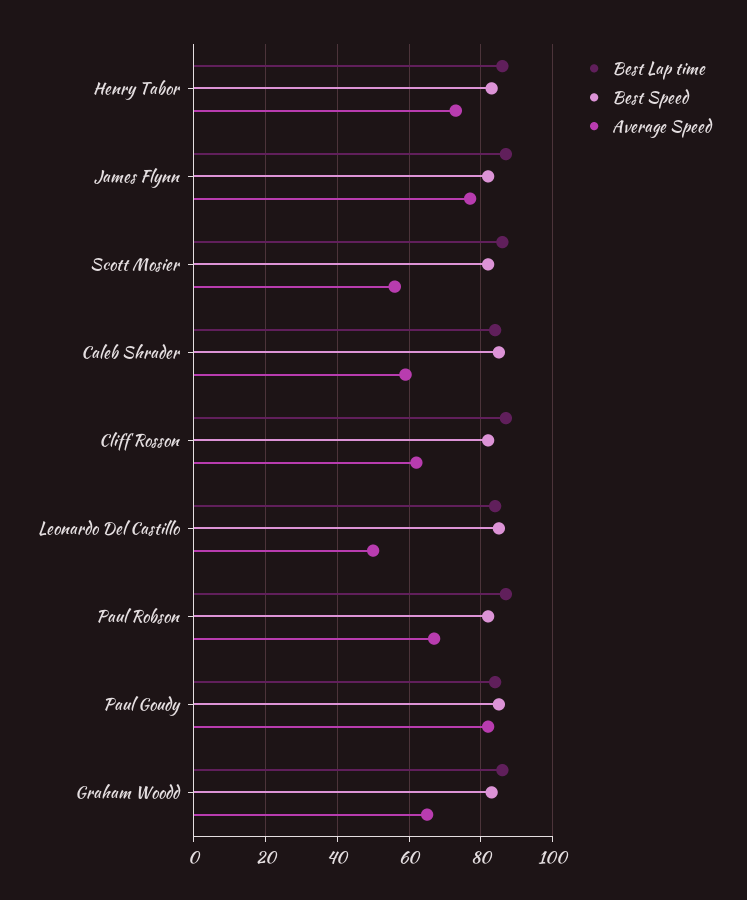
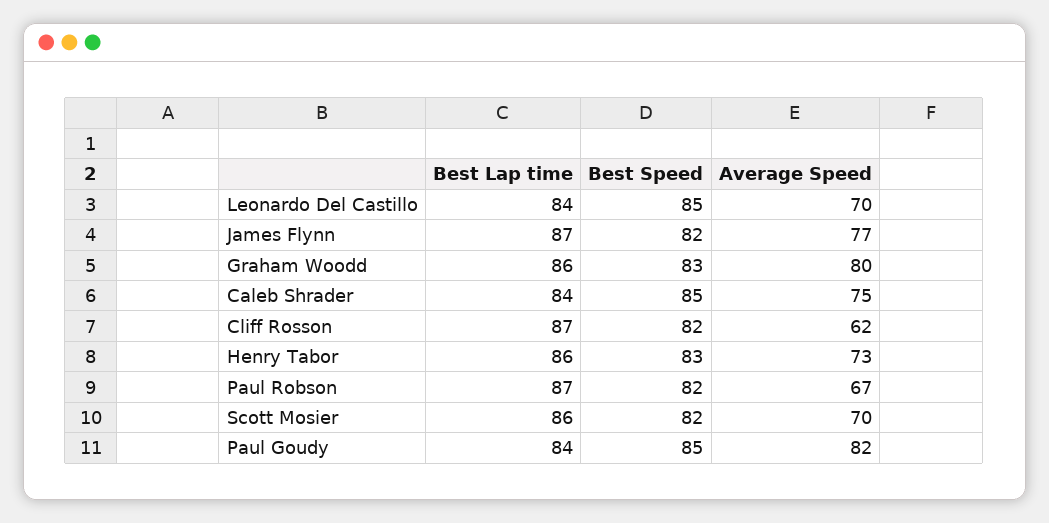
Average Speed, Scott Mosier: 55 -> 70
Average Speed, Caleb Shrader: 60 -> 75
Average Speed, Leonardo Del Castillo: 50 -> 70
Average Speed, Graham Woodd: 65 -> 80

